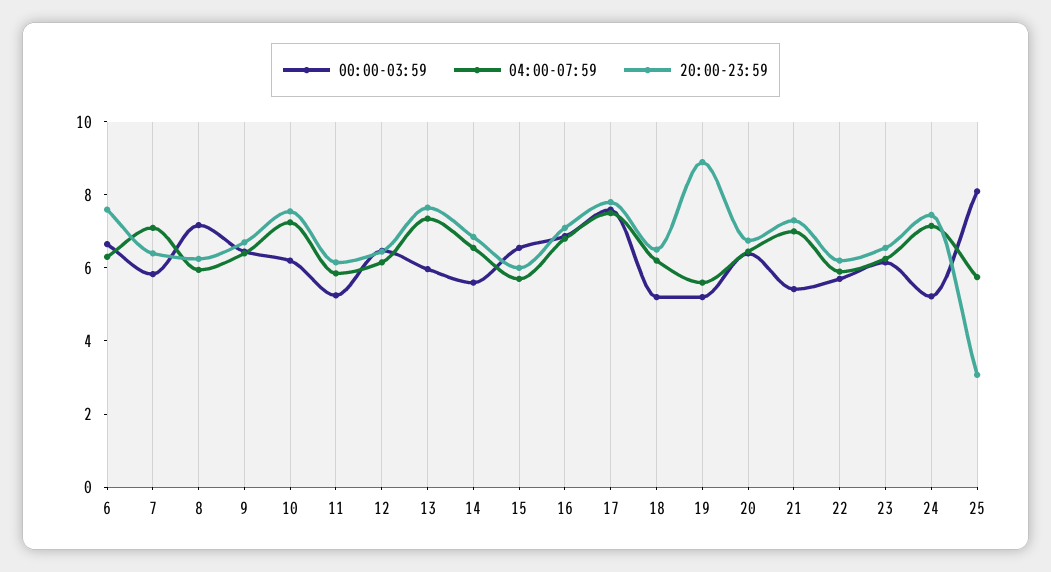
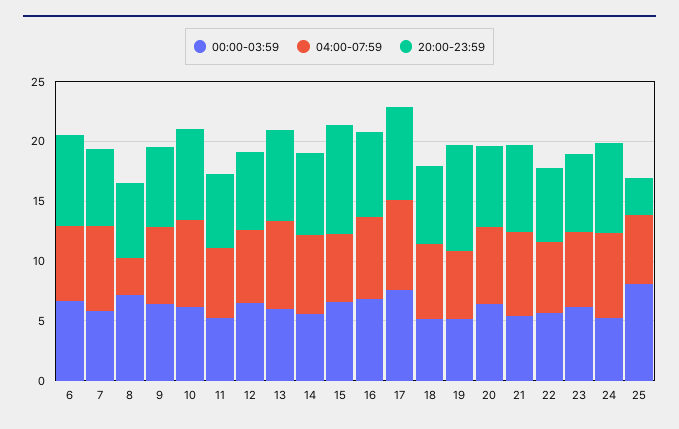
04:00-07:59, 8: 6 -> 3
20:00-23:59, 15: 6 -> 9

